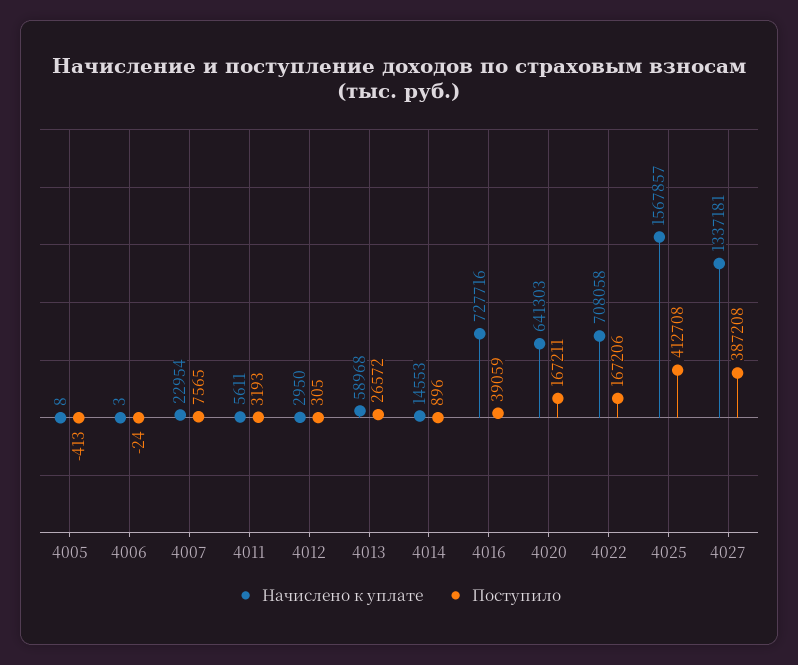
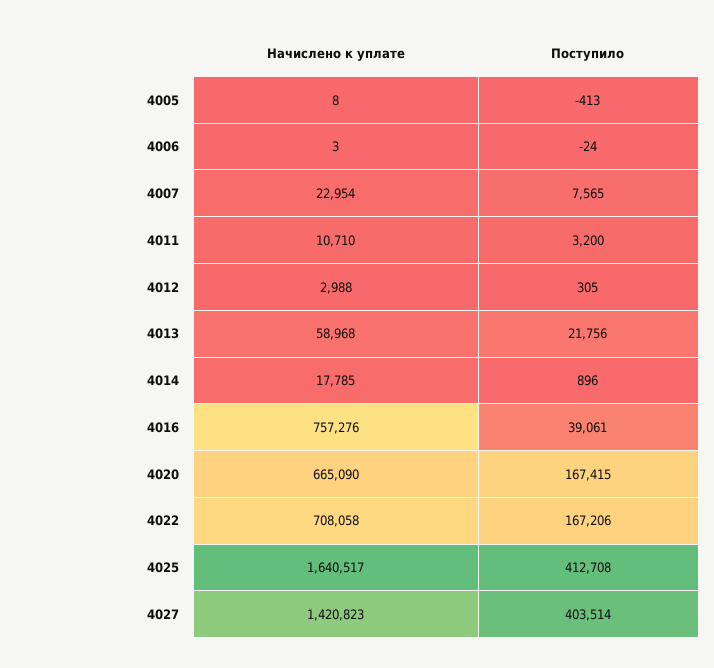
Начислено к уплате, 4011: 5611 -> 10710
Поступило, 4011: 3193 -> 3200
Начислено к уплате, 4012: 2950 -> 2988
Поступило, 4013: 26572 -> 21756
Начислено к уплате, 4014: 14553 -> 17785
Начислено к уплате, 4016: 727716 -> 757276
Поступило, 4016: 39059 -> 39061
Начислено к уплате, 4020: 641303 -> 665090
Поступило, 4020: 167211 -> 167415
Начислено к уплате, 4025: 1567857 -> 1640517
Начислено к уплате, 4027: 1337181 -> 1420823
Поступило, 4027: 387208 -> 403514

